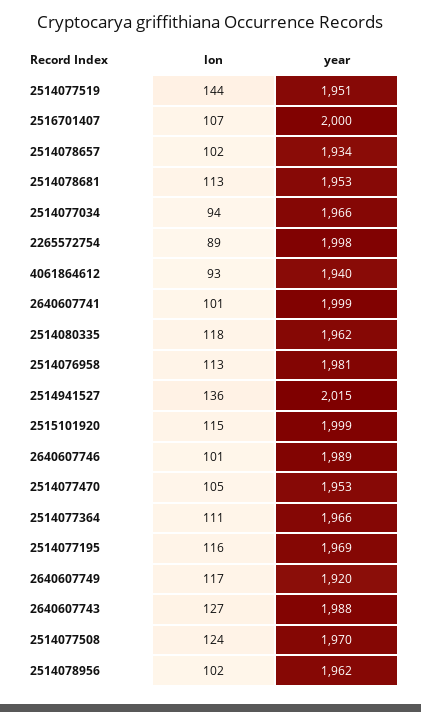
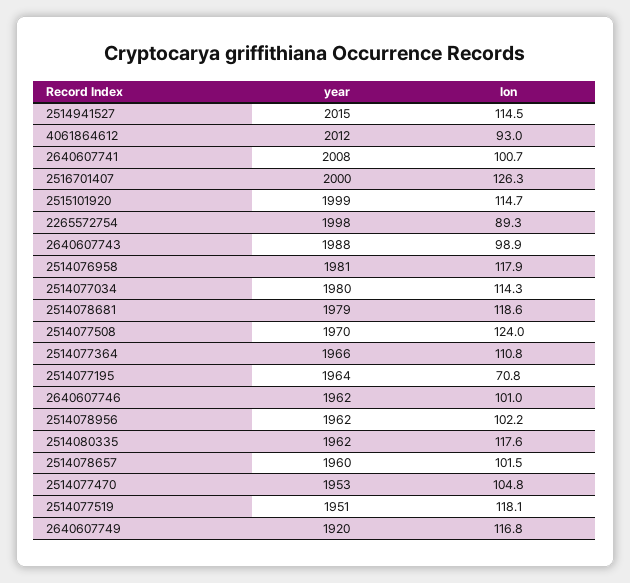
lon, 2514077519: 144 -> 118.1
lon, 2516701407: 107 -> 126.3
year, 2514078657: 1934 -> 1960
lon, 2514078681: 113 -> 118.6
year, 2514078681: 1953 -> 1979
lon, 2514077034: 94 -> 114.3
year, 2514077034: 1966 -> 1980
year, 4061864612: 1940 -> 2012
year, 2640607741: 1999 -> 2008
lon, 2514076958: 113 -> 117.9
lon, 2514941527: 136 -> 114.5
year, 2640607746: 1989 -> 1962
lon, 2514077195: 116 -> 70.8
year, 2514077195: 1969 -> 1964
lon, 2640607743: 127 -> 98.9

